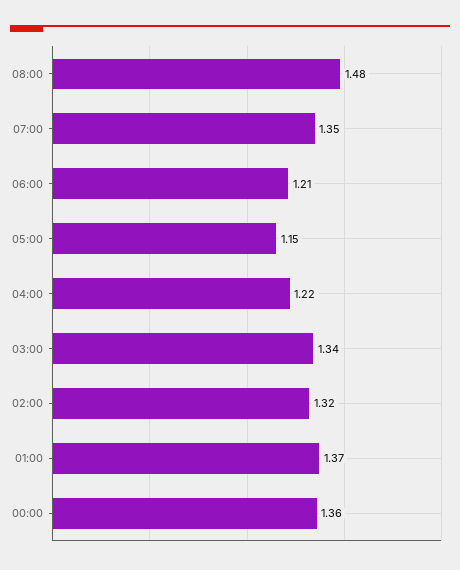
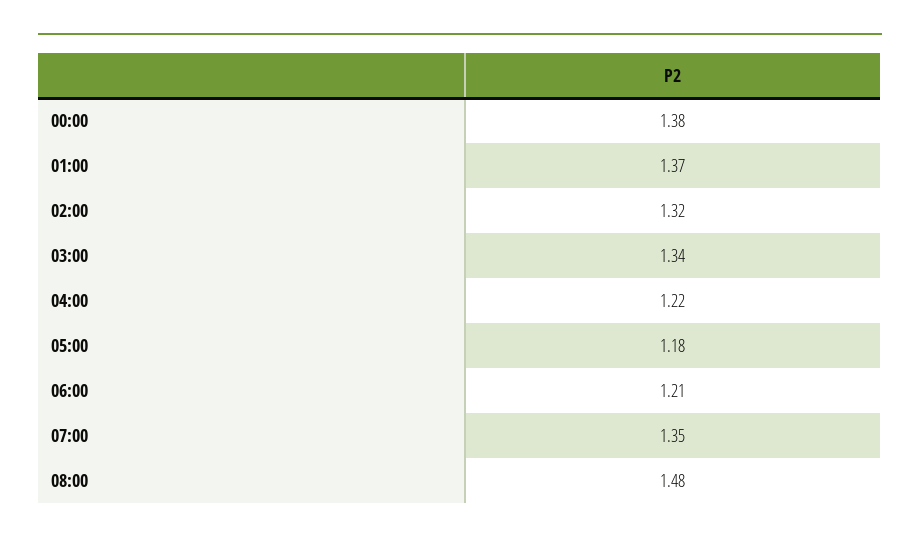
05:00: 1.15 -> 1.18
00:00: 1.36 -> 1.38

